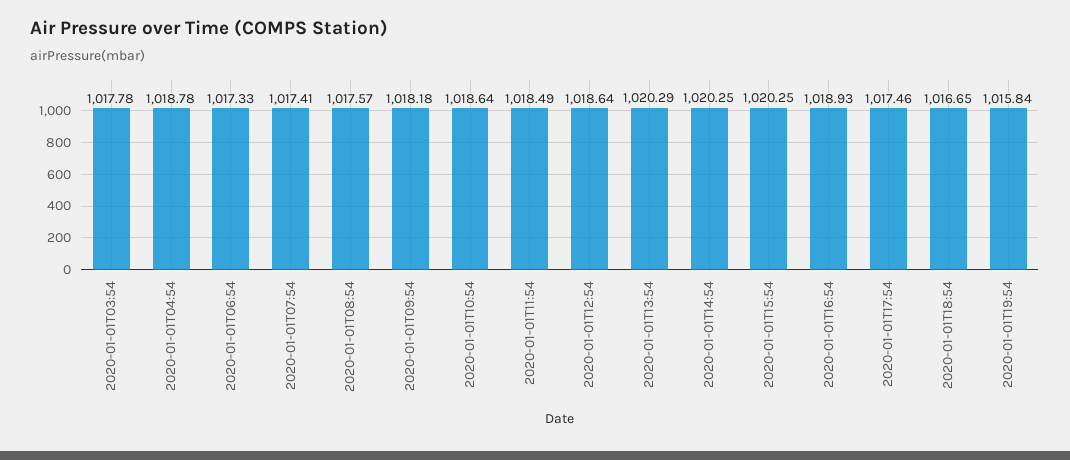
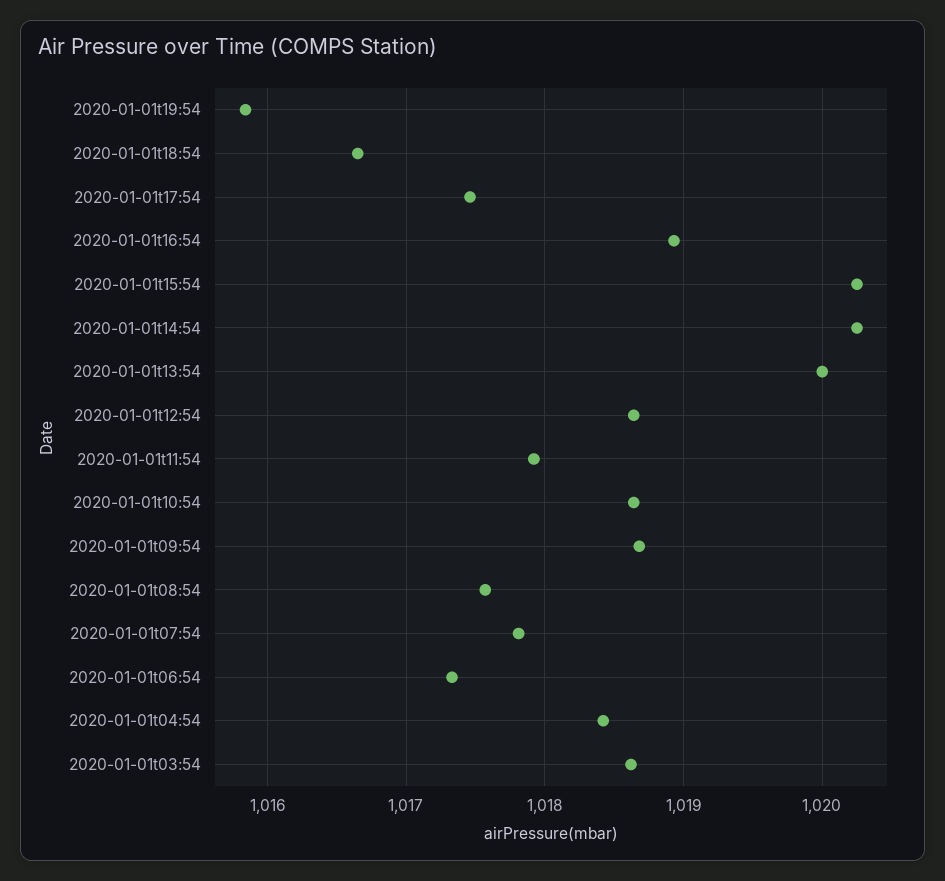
2020-01-01T03:54: 1017.78 -> 1018.6
2020-01-01T04:54: 1018.78 -> 1018.4
2020-01-01T07:54: 1017.41 -> 1017.8
2020-01-01T09:54: 1018.18 -> 1018.7
2020-01-01T11:54: 1018.49 -> 1017.9
2020-01-01T13:54: 1020.29 -> 1020

